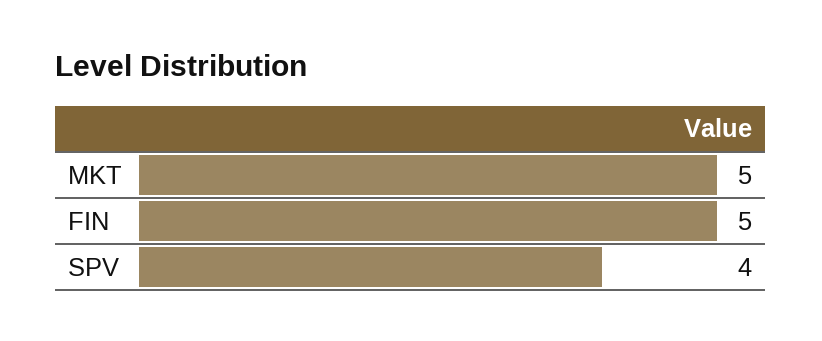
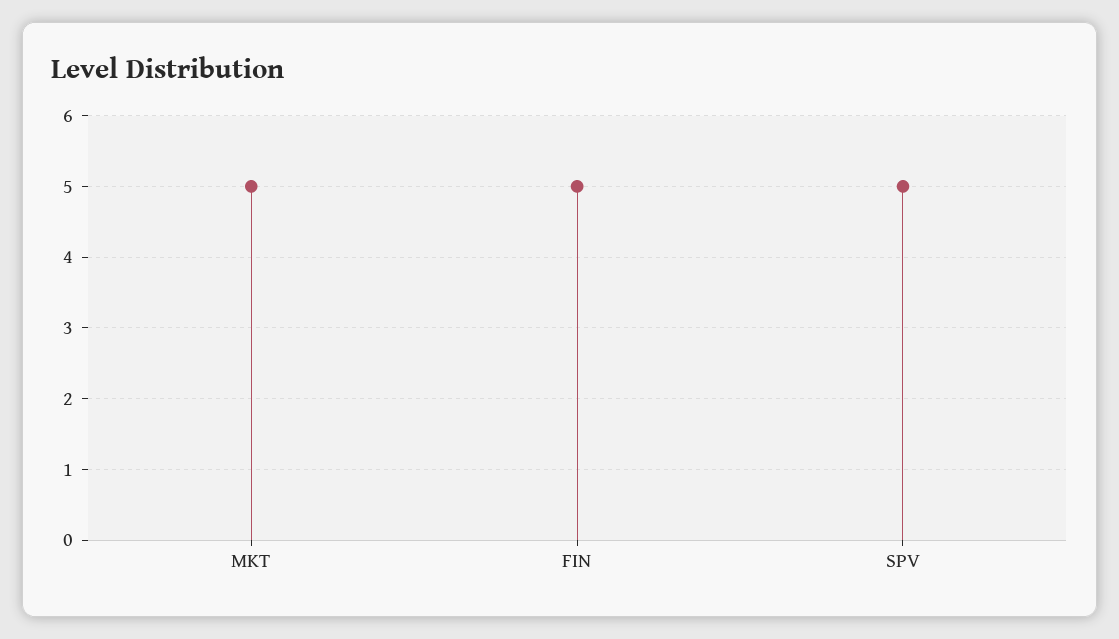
SPV: 4 -> 5

